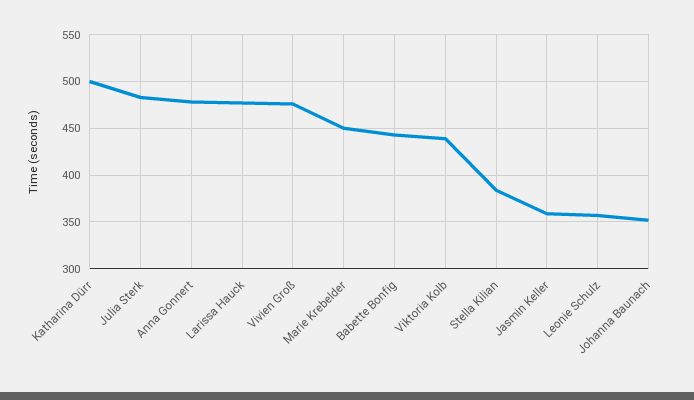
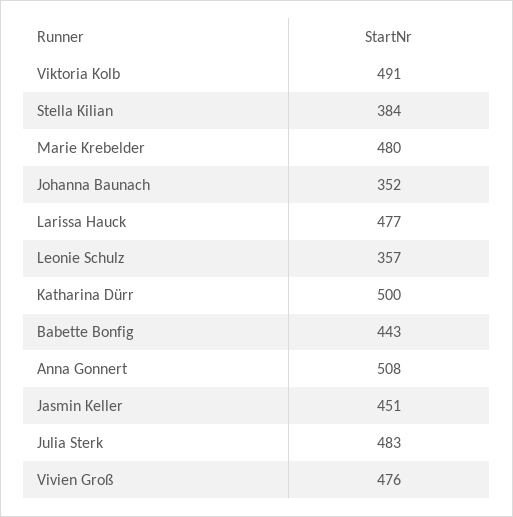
Anna Gonnert: 480 -> 508
Marie Krebelder: 450 -> 480
Viktoria Kolb: 440 -> 491
Jasmin Keller: 360 -> 451

